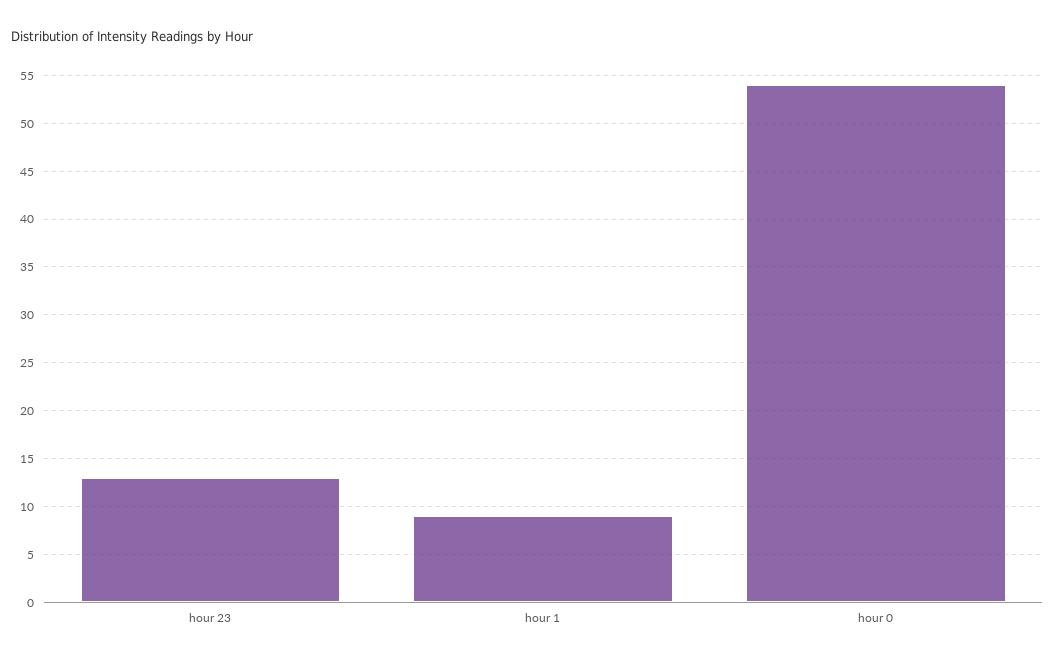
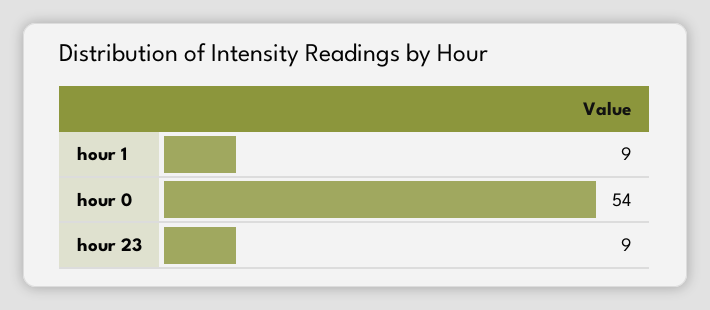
hour 23: 13 -> 9

